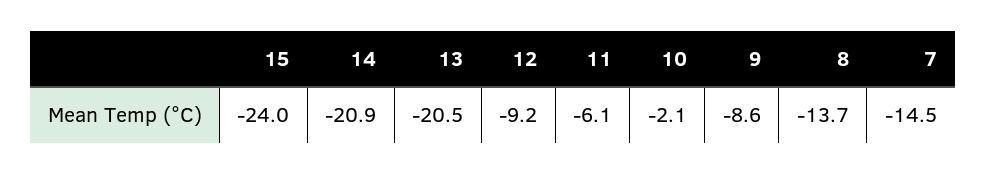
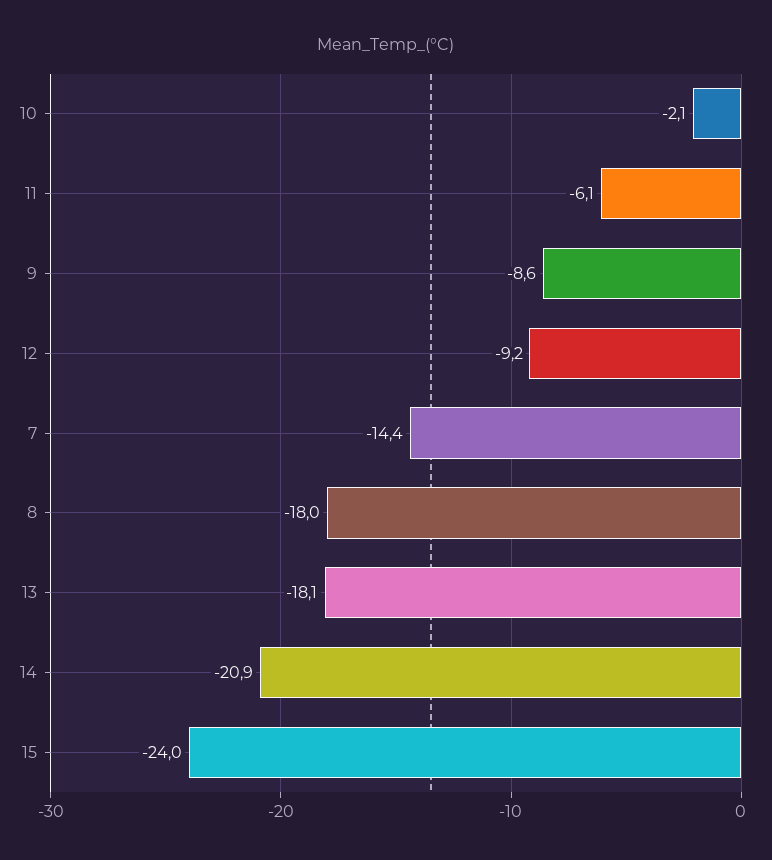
13: -20.5 -> -18.1
8: -13.7 -> -18
7: -14.5 -> -14.4

